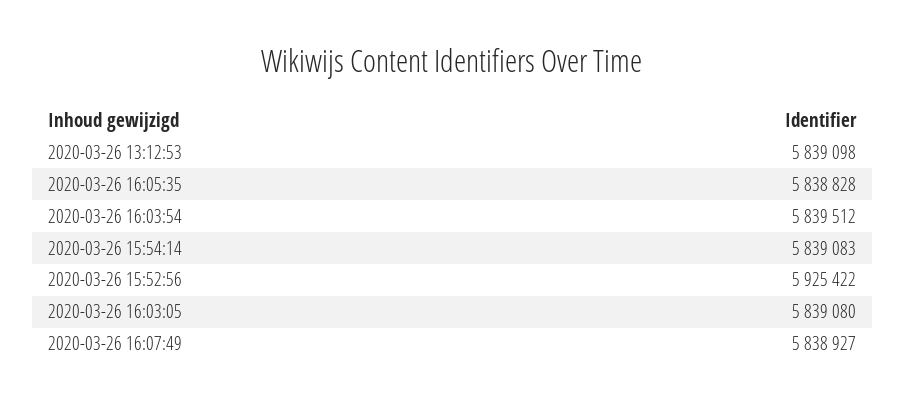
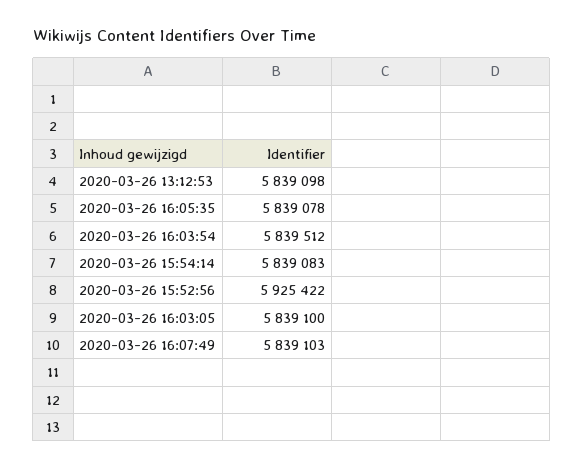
2020-03-26 16:05:35: 5838828 -> 5839078
2020-03-26 16:03:05: 5839080 -> 5839100
2020-03-26 16:07:49: 5838927 -> 5839103

